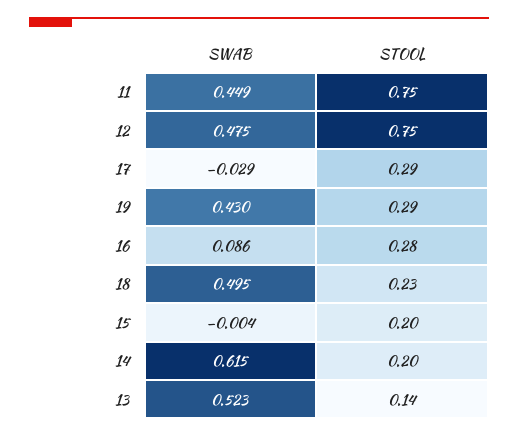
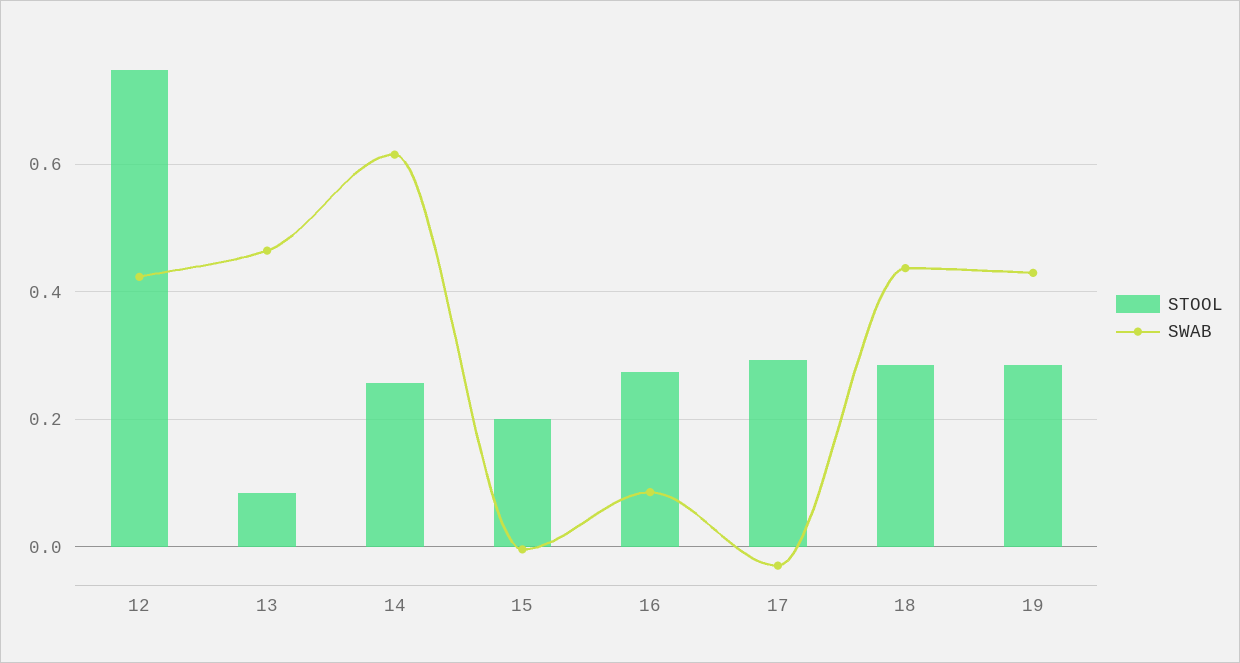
SWAB, 11: 0.449 -> none
STOOL, 11: 0.75 -> none
SWAB, 12: 0.475 -> 0.42
SWAB, 18: 0.495 -> 0.44
STOOL, 18: 0.23 -> 0.28
STOOL, 14: 0.2 -> 0.26
SWAB, 13: 0.523 -> 0.46
STOOL, 13: 0.14 -> 0.08

